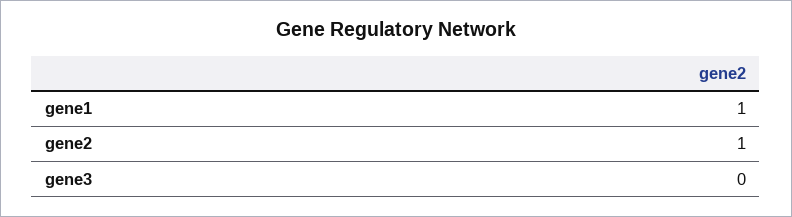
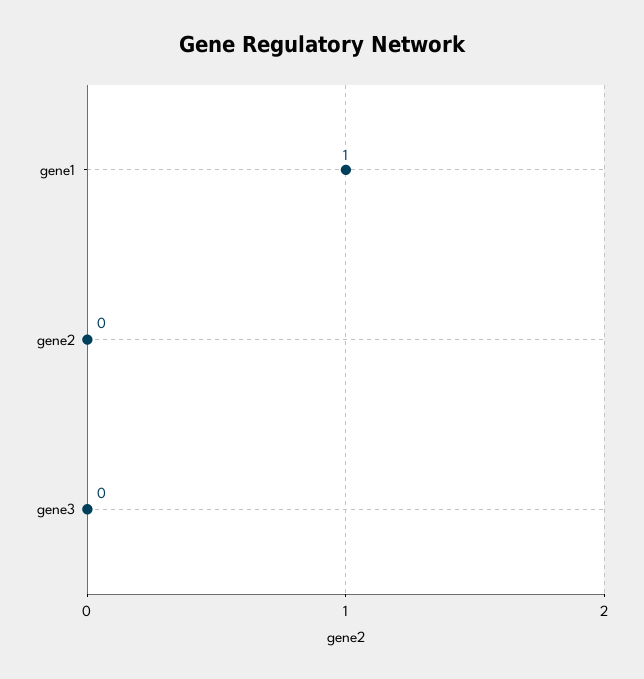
gene2: 1 -> 0

